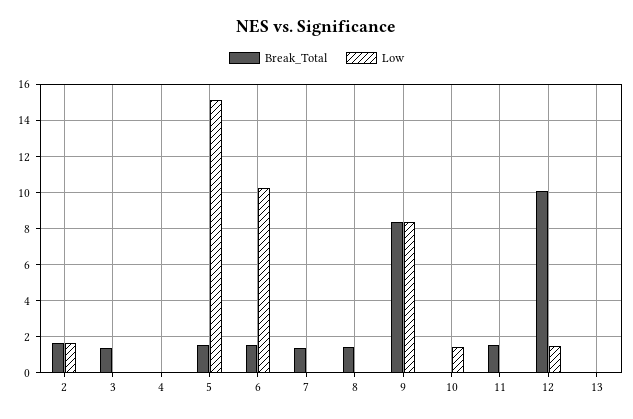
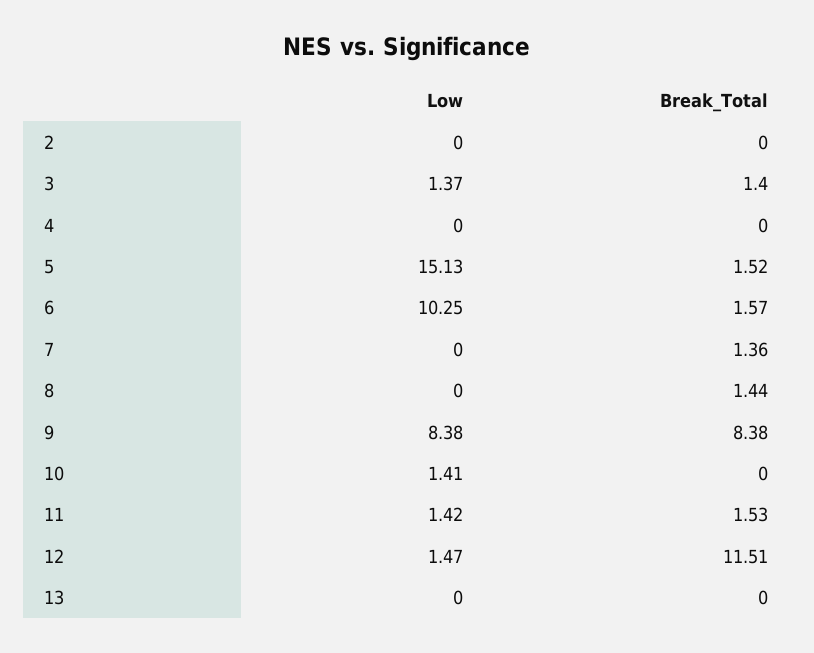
Break_Total, 2: 1.5 -> 0
Low, 2: 1.5 -> 0
Low, 3: 0 -> 1.37
Low, 11: 0 -> 1.42
Break_Total, 12: 10 -> 11.51

